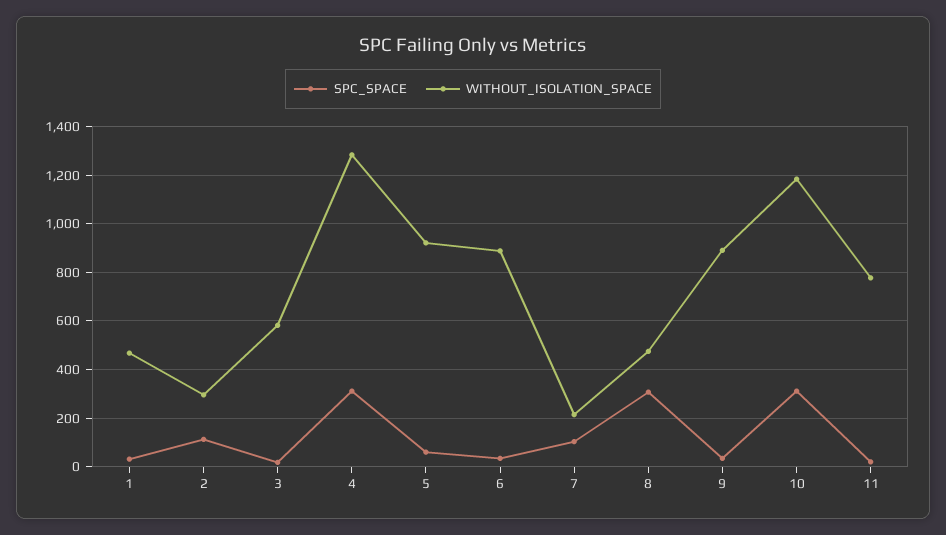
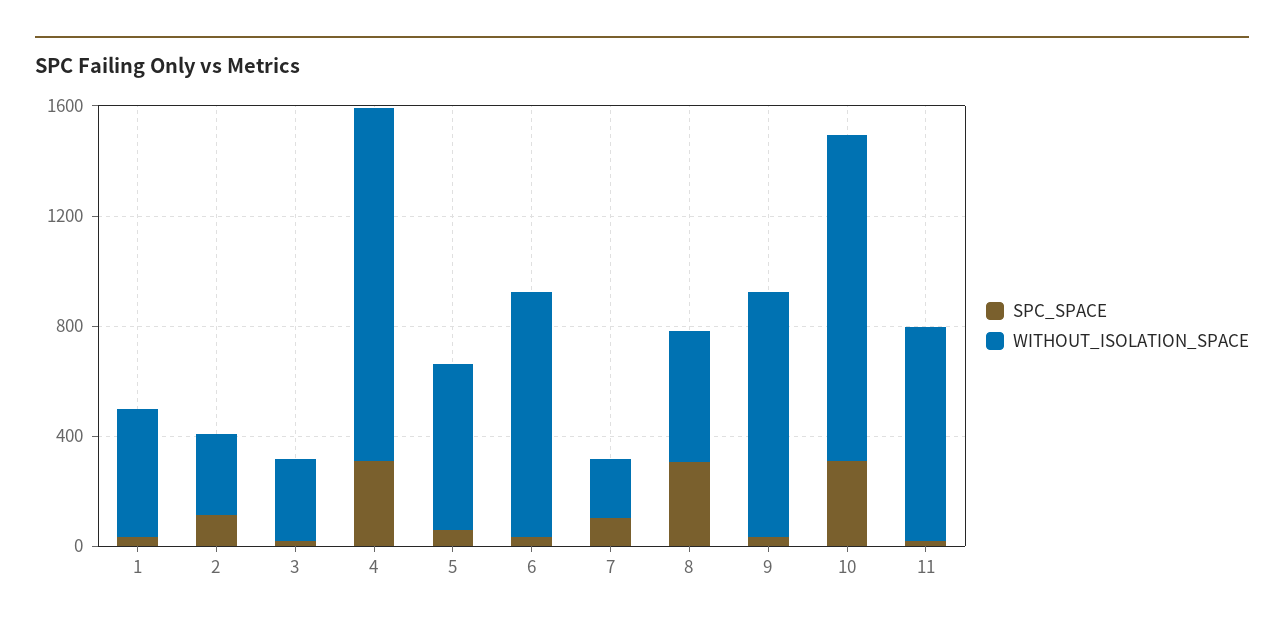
WITHOUT_ISOLATION_SPACE, 3: 575 -> 300
WITHOUT_ISOLATION_SPACE, 5: 925 -> 600

